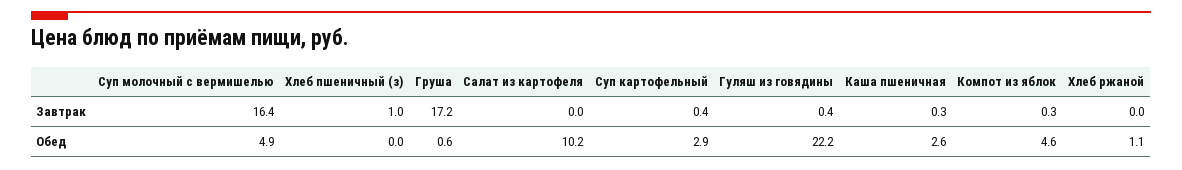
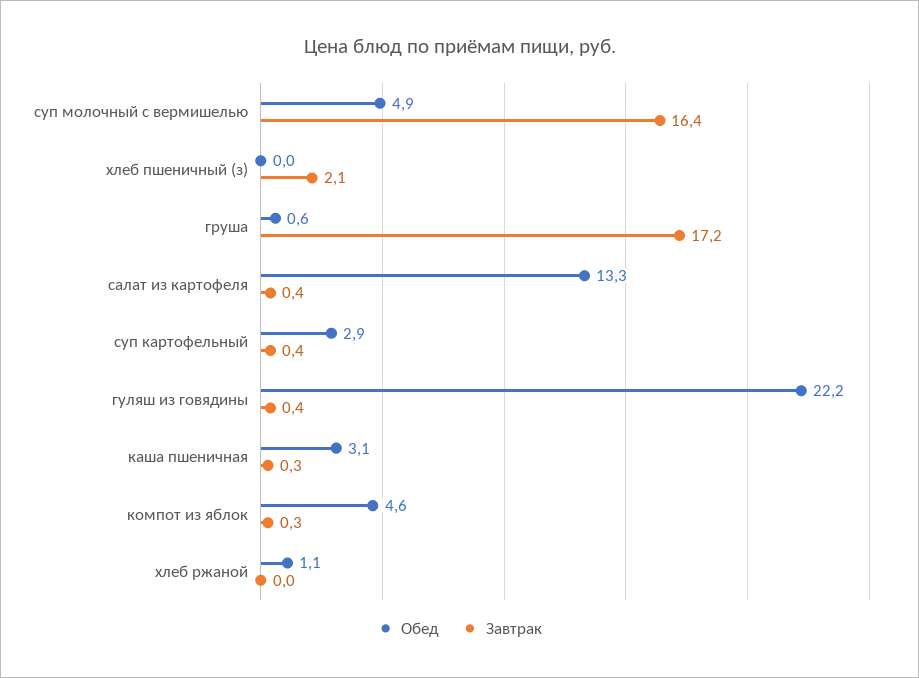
Завтрак, Хлеб пшеничный (з): 1 -> 2.1
Завтрак, Салат из картофеля: 0 -> 0.4
Обед, Салат из картофеля: 10.2 -> 13.3
Обед, Каша пшеничная: 2.6 -> 3.1

